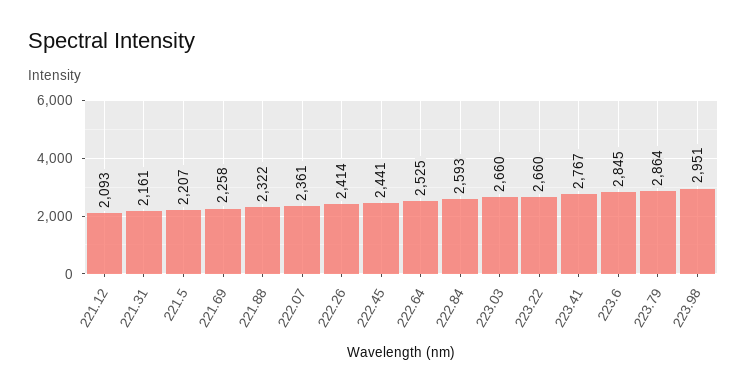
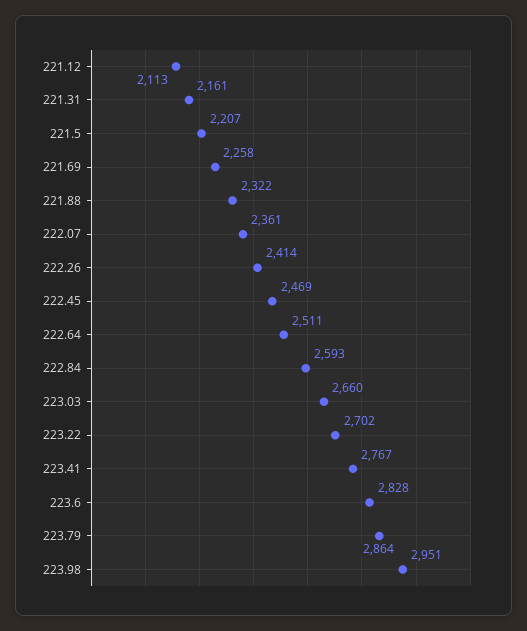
221.12: 2093 -> 2113
222.45: 2441 -> 2469
222.64: 2525 -> 2511
223.22: 2660 -> 2702
223.6: 2845 -> 2828

